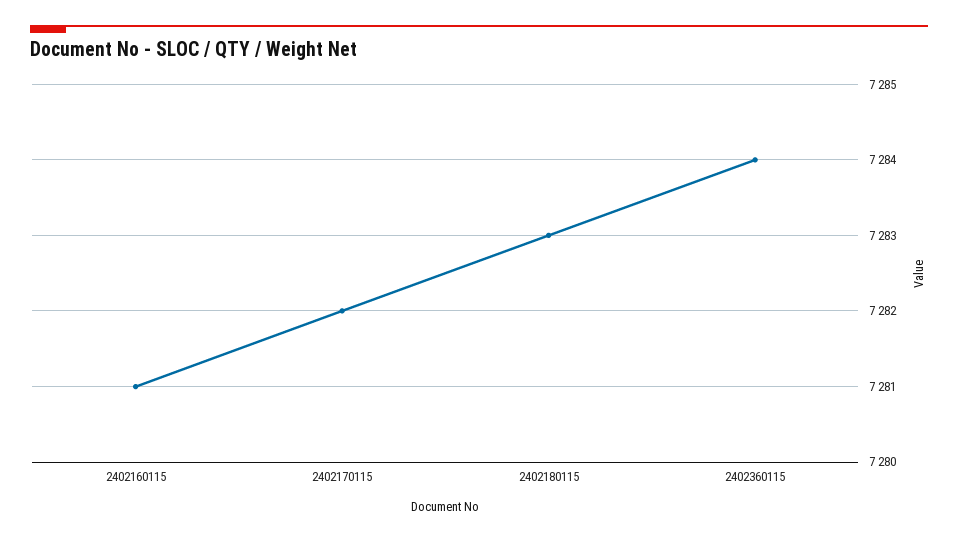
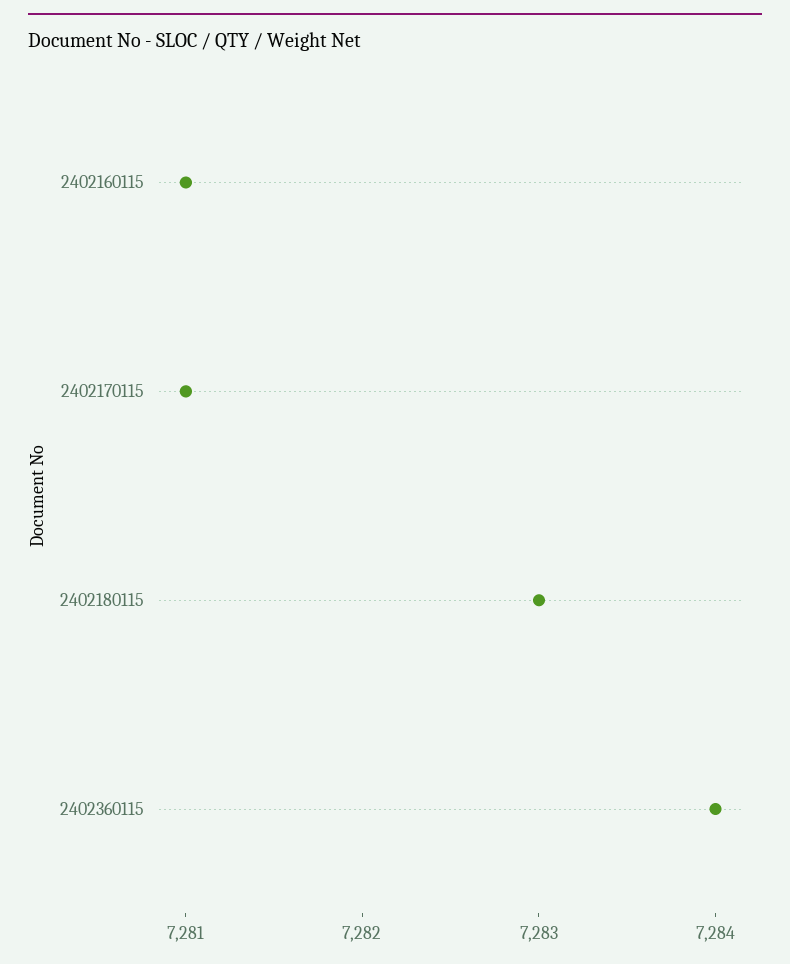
2402170115: 7282 -> 7281

